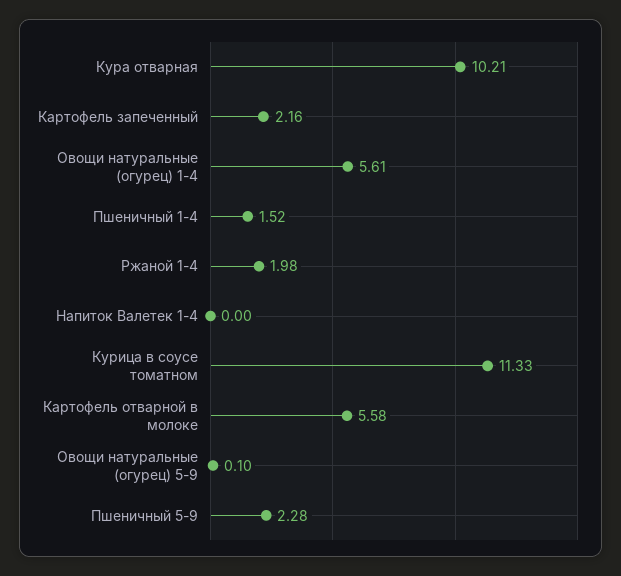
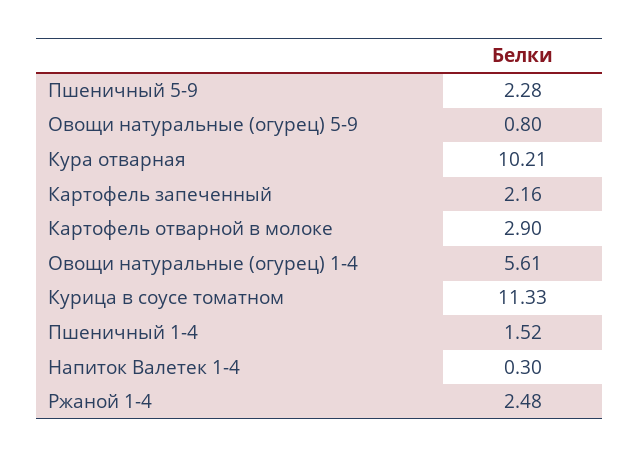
Ржаной 1-4: 1.98 -> 2.48
Напиток Валетек 1-4: 0 -> 0.3
Картофель отварной в молоке: 5.58 -> 2.9
Овощи натуральные (огурец) 5-9: 0.1 -> 0.8

